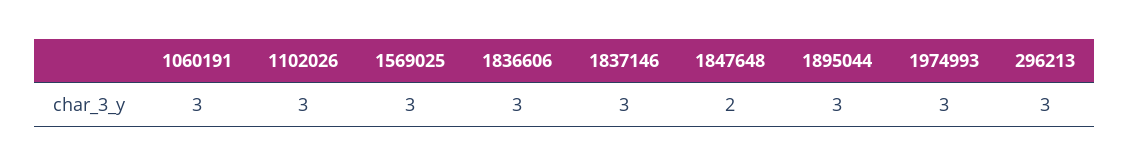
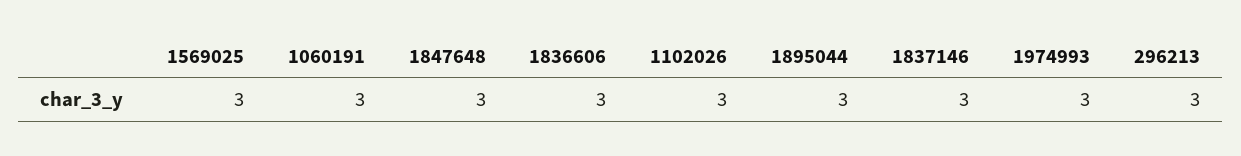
1847648: 2 -> 3

